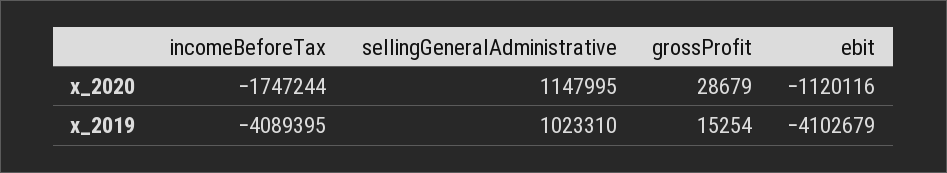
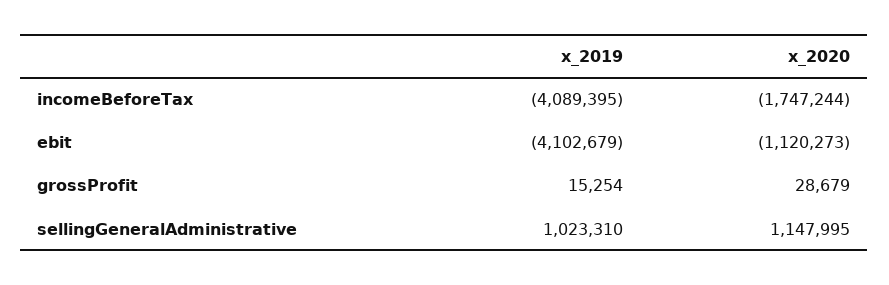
ebit, x_2020: -1120116 -> -1120273

